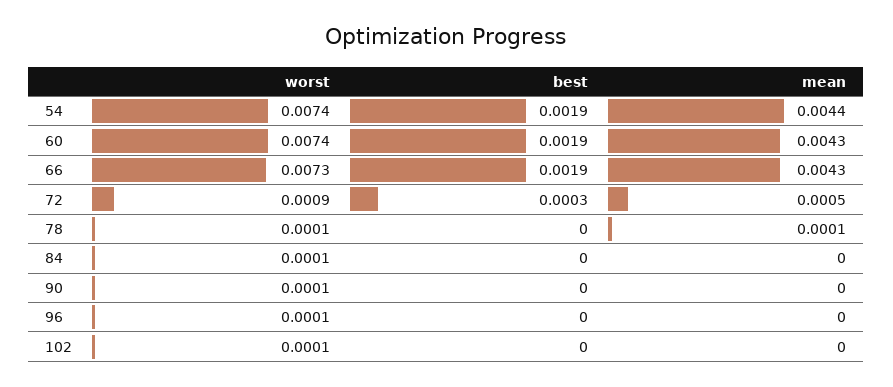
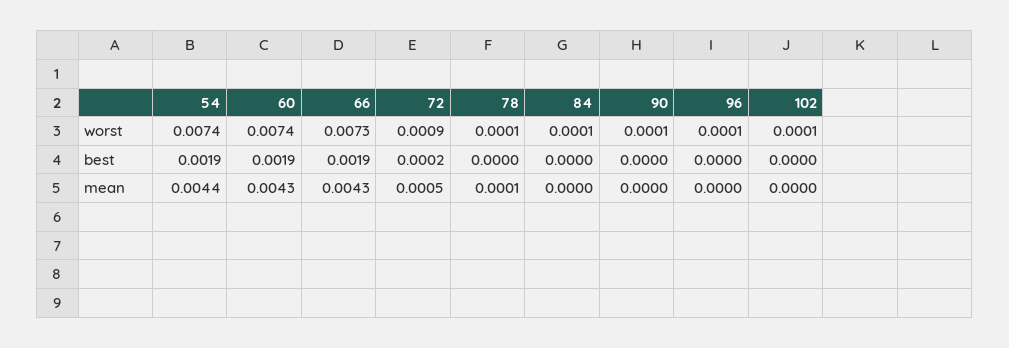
best, 72: 0.0003 -> 0.0002

